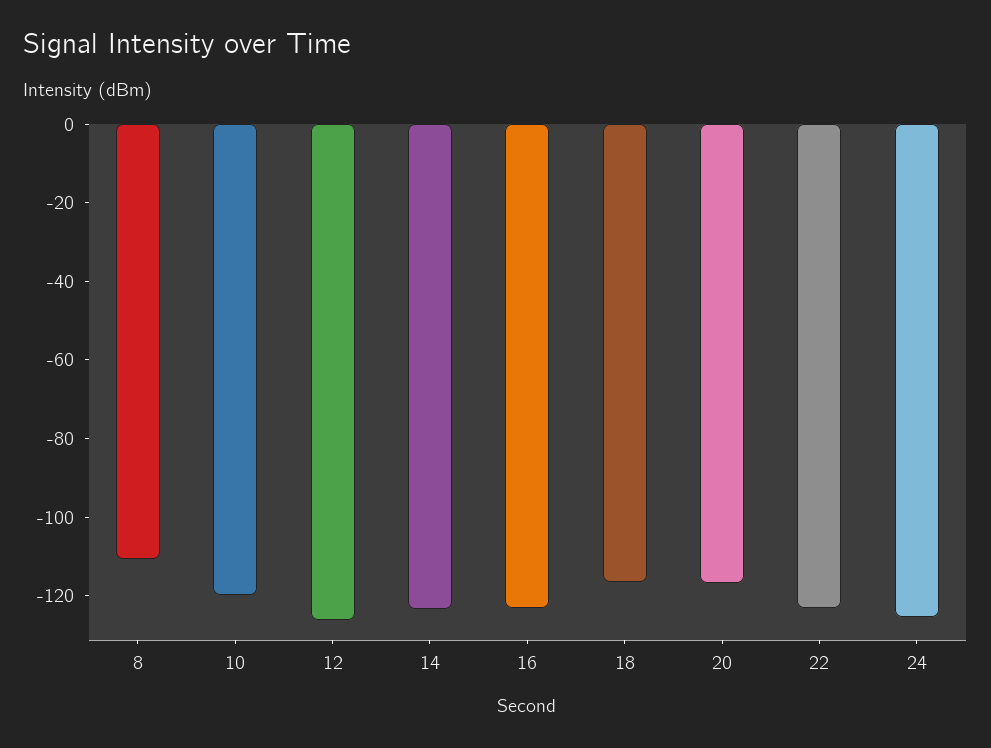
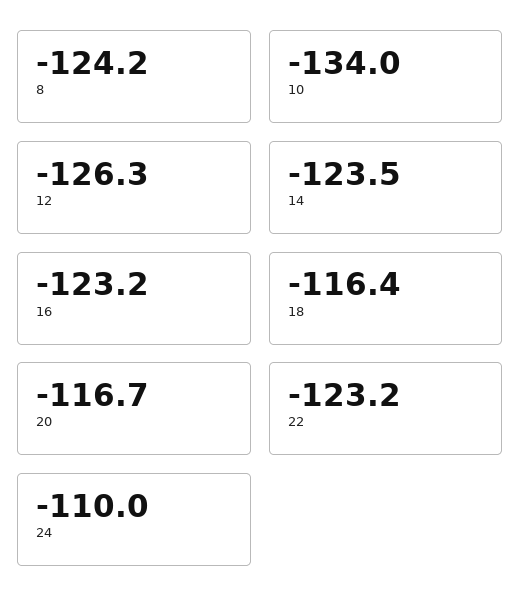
8: -110 -> -124.2
10: -120 -> -134
24: -125 -> -110

